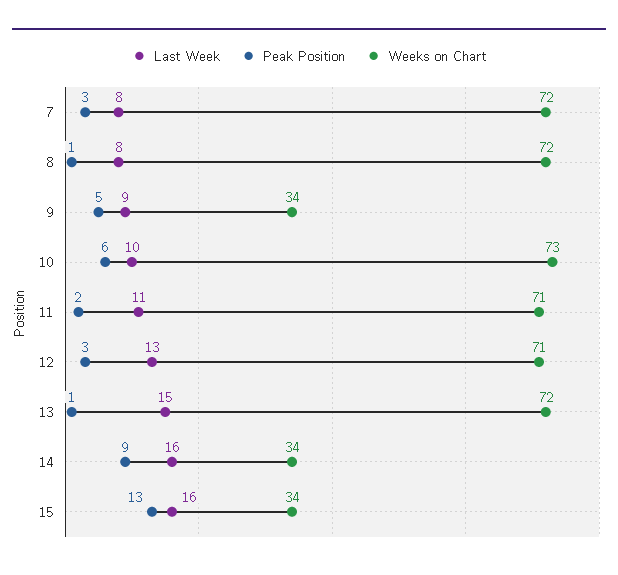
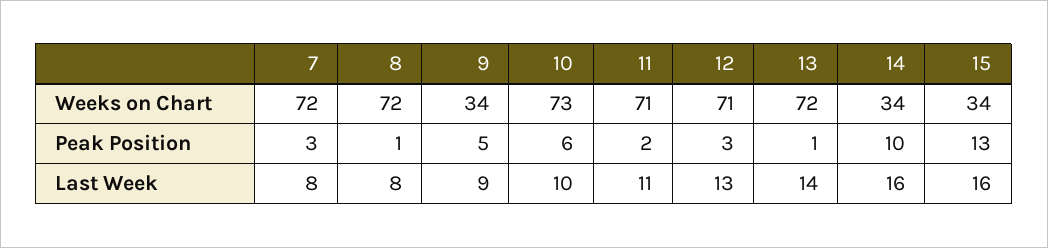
Last Week, 13: 15 -> 14
Peak Position, 14: 9 -> 10

